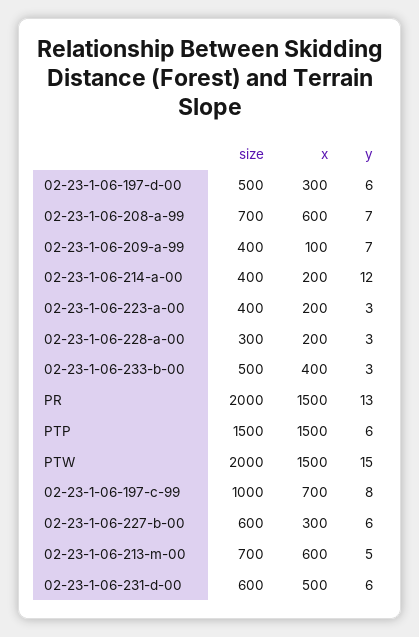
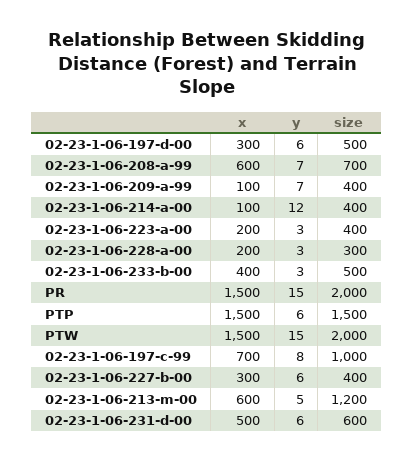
x, 02-23-1-06-214-a-00: 200 -> 100
y, PR: 13 -> 15
size, 02-23-1-06-227-b-00: 600 -> 400
size, 02-23-1-06-213-m-00: 700 -> 1200

